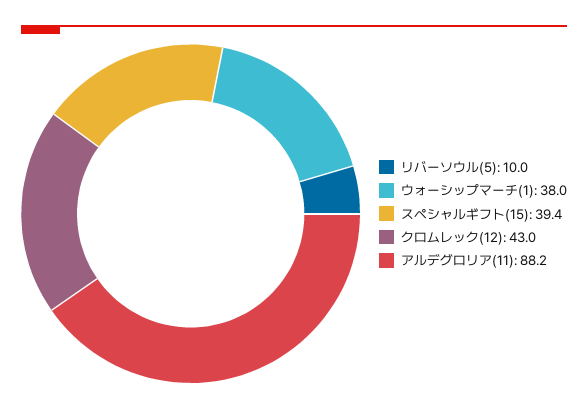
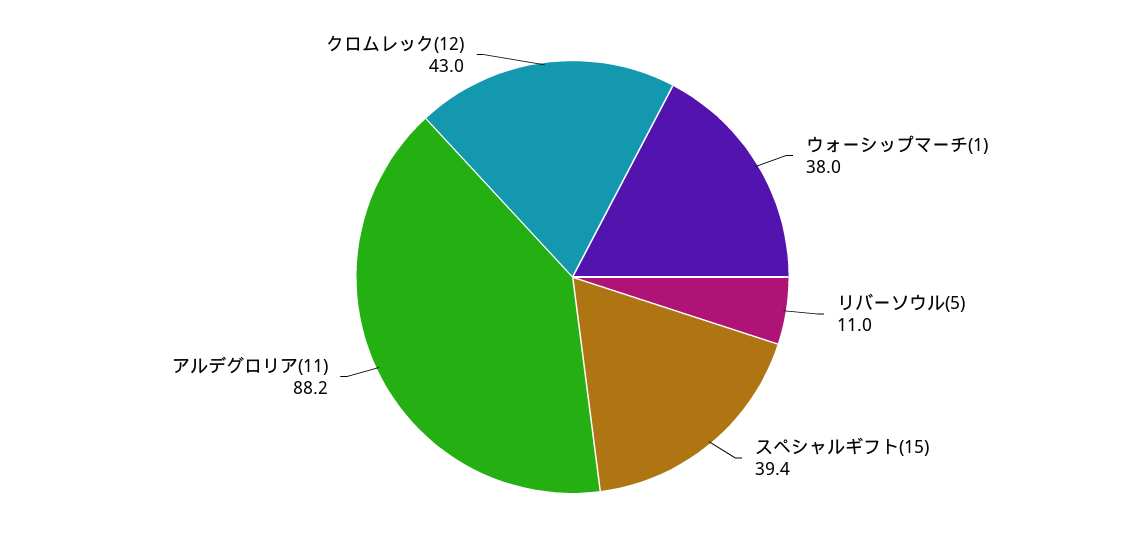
リバーソウル(5): 10 -> 11

